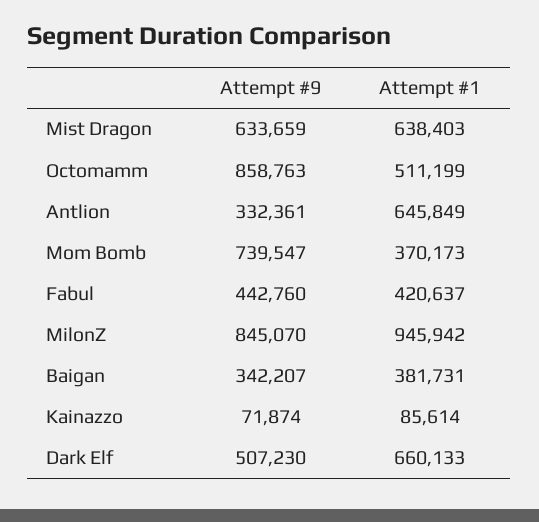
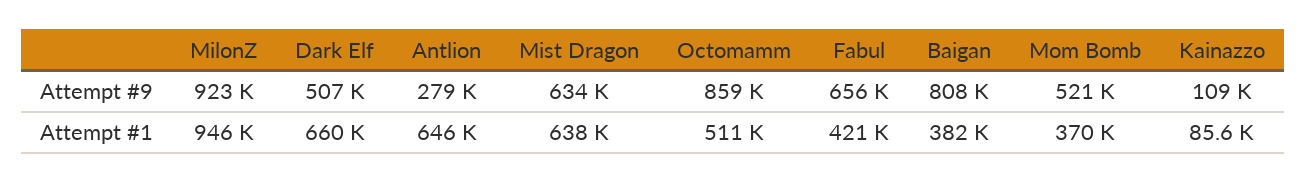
Attempt #9, Antlion: 332361 -> 279000
Attempt #9, Mom Bomb: 739547 -> 521000
Attempt #9, Fabul: 442760 -> 656000
Attempt #9, MilonZ: 845070 -> 923000
Attempt #9, Baigan: 342207 -> 808000
Attempt #9, Kainazzo: 71874 -> 109000

